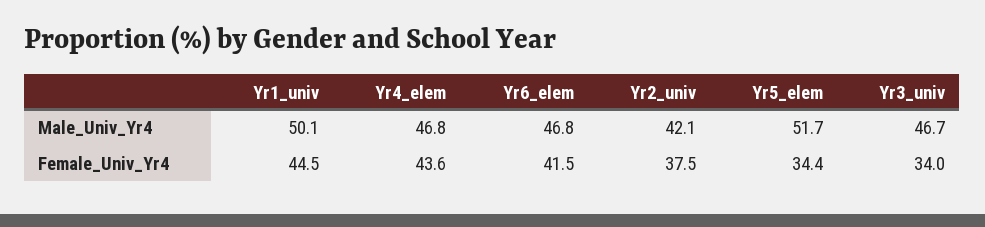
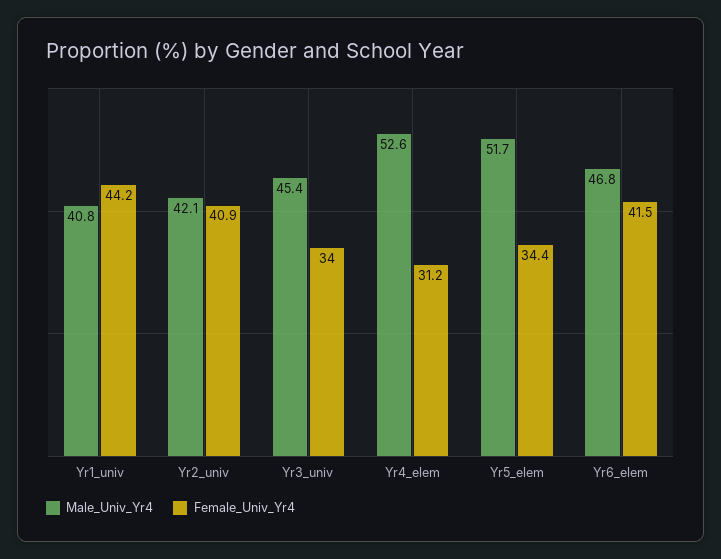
Male_Univ_Yr4, Yr1_univ: 50.1 -> 40.8
Male_Univ_Yr4, Yr4_elem: 46.8 -> 52.6
Male_Univ_Yr4, Yr3_univ: 46.7 -> 45.4
Female_Univ_Yr4, Yr1_univ: 44.5 -> 44.2
Female_Univ_Yr4, Yr4_elem: 43.6 -> 31.2
Female_Univ_Yr4, Yr2_univ: 37.5 -> 40.9

